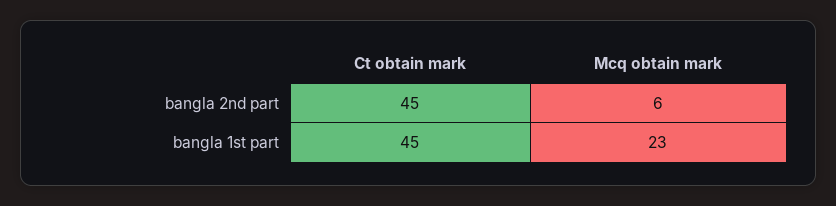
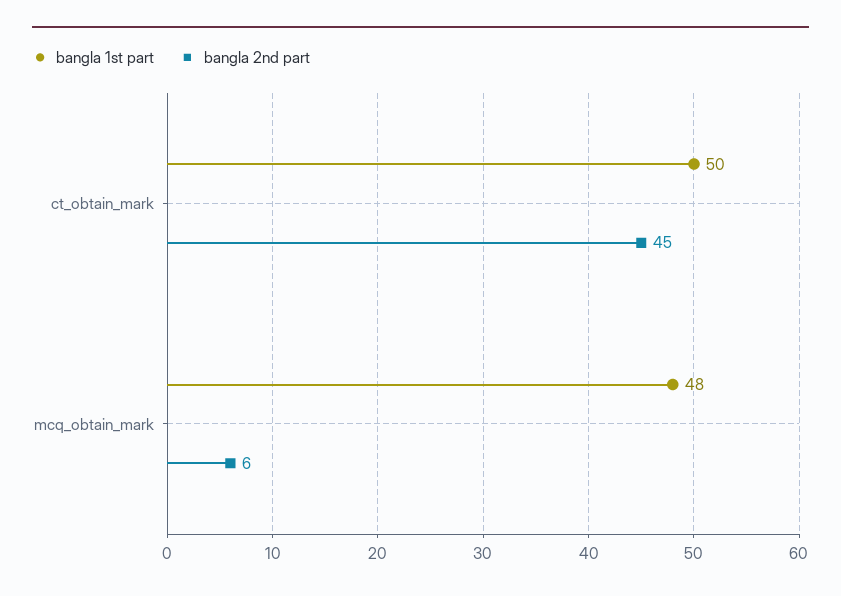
bangla 1st part, Ct obtain mark: 45 -> 50
bangla 1st part, Mcq obtain mark: 23 -> 48

